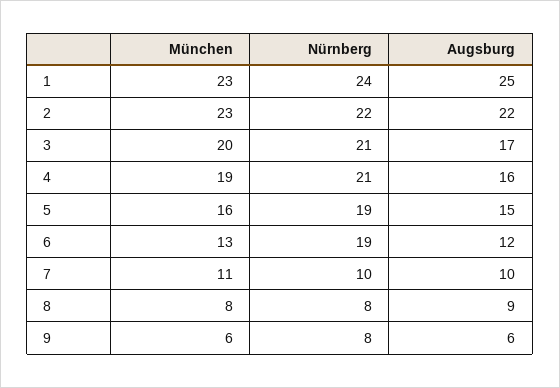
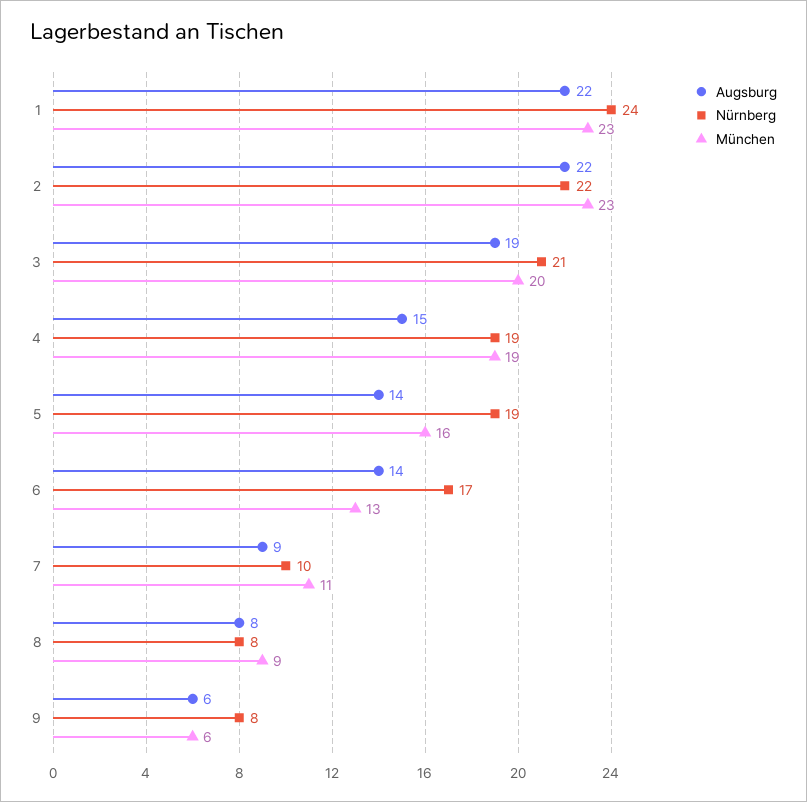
Augsburg, 1: 25 -> 22
Augsburg, 3: 17 -> 19
Nürnberg, 4: 21 -> 19
Augsburg, 4: 16 -> 15
Augsburg, 5: 15 -> 14
Nürnberg, 6: 19 -> 17
Augsburg, 6: 12 -> 14
Augsburg, 7: 10 -> 9
München, 8: 8 -> 9
Augsburg, 8: 9 -> 8

